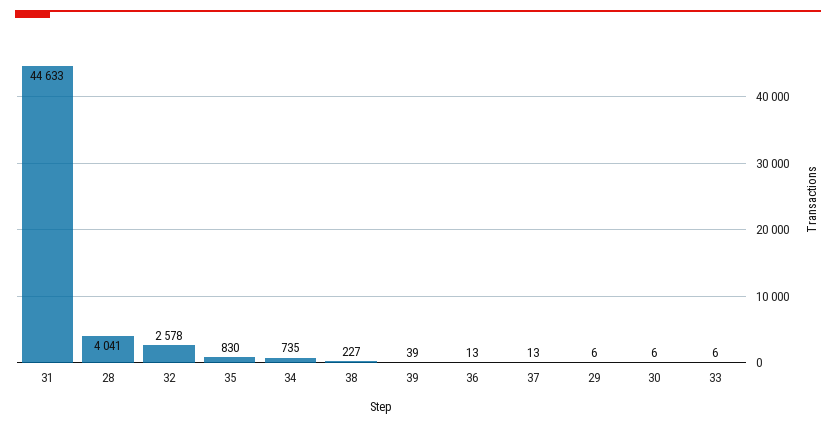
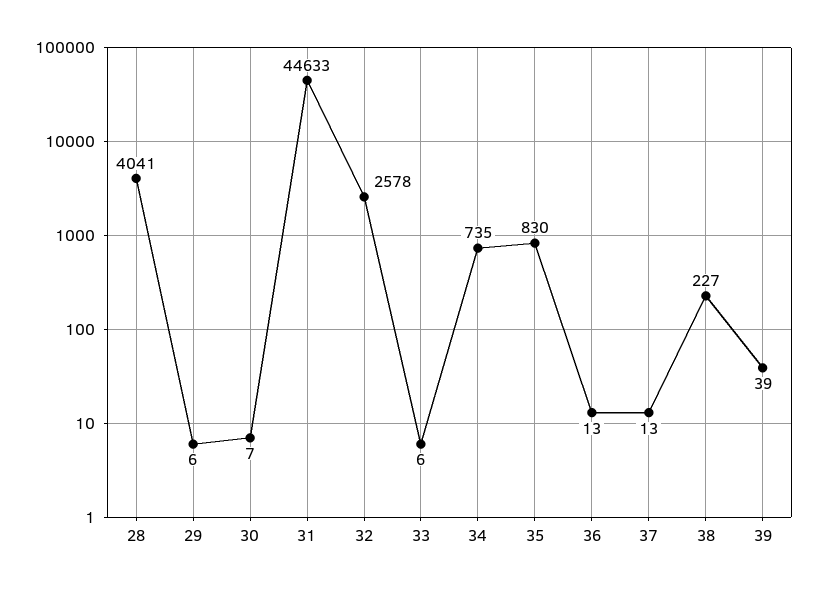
30: 6 -> 7

